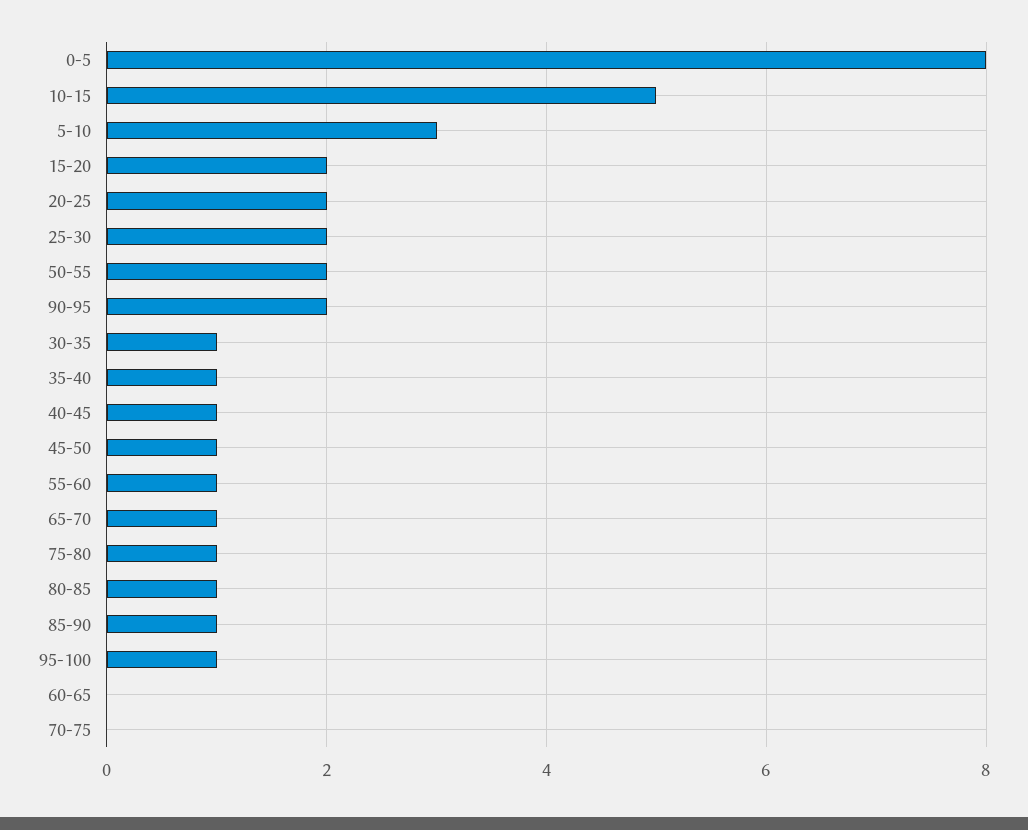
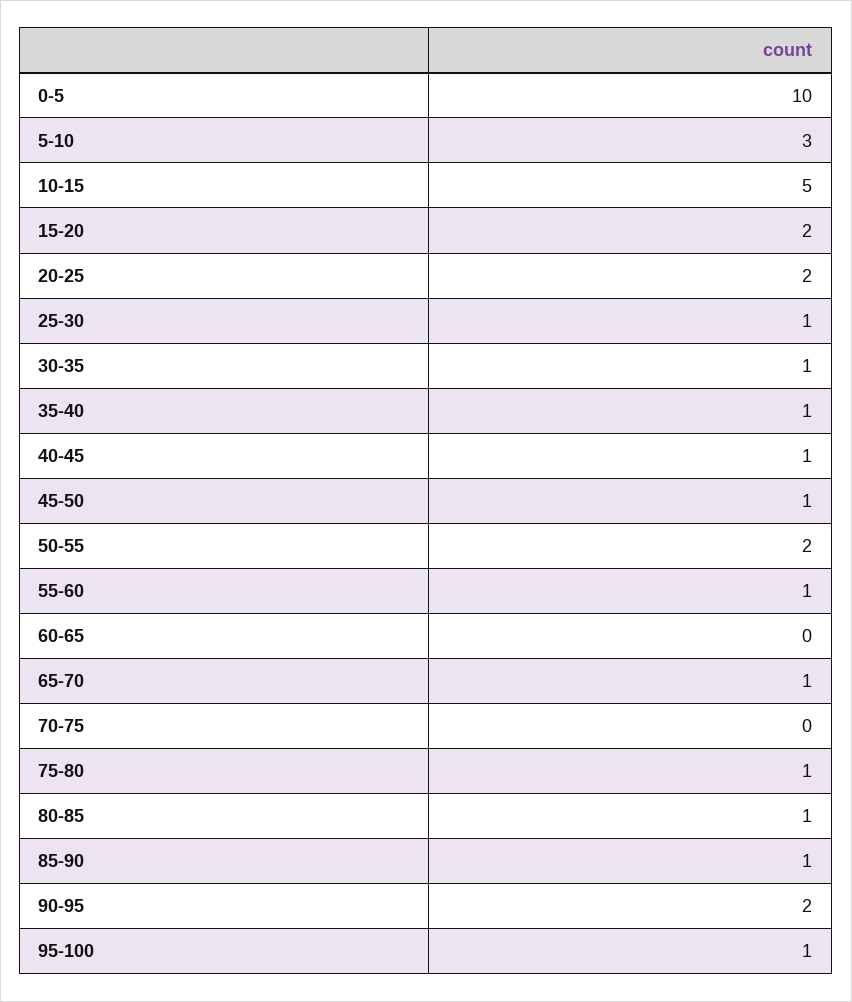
0-5: 8 -> 10
25-30: 2 -> 1

